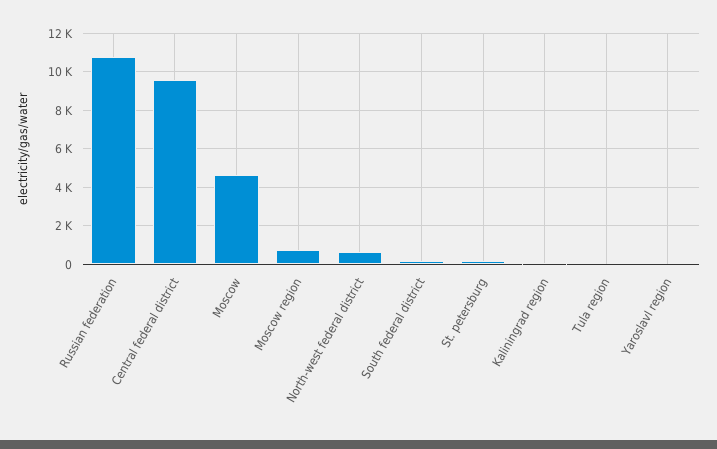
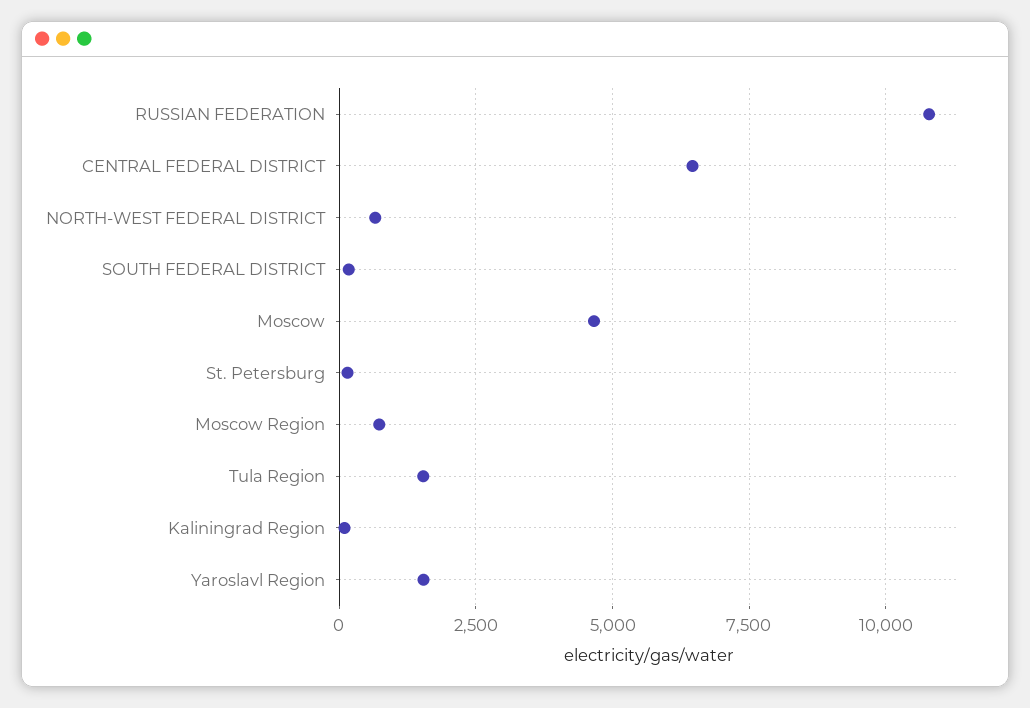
Central federal district: 9500 -> 6500
Tula region: 0 -> 1500
Yaroslavl region: 0 -> 1500

